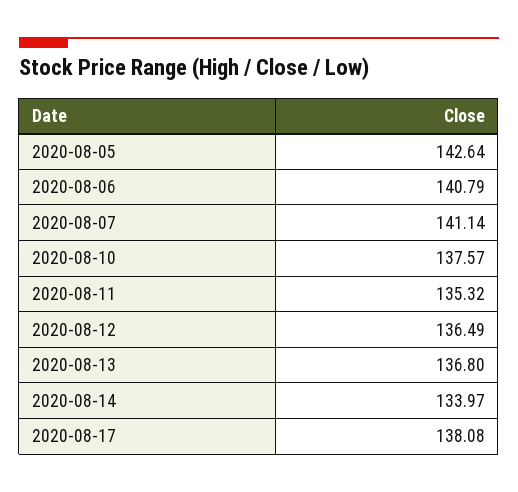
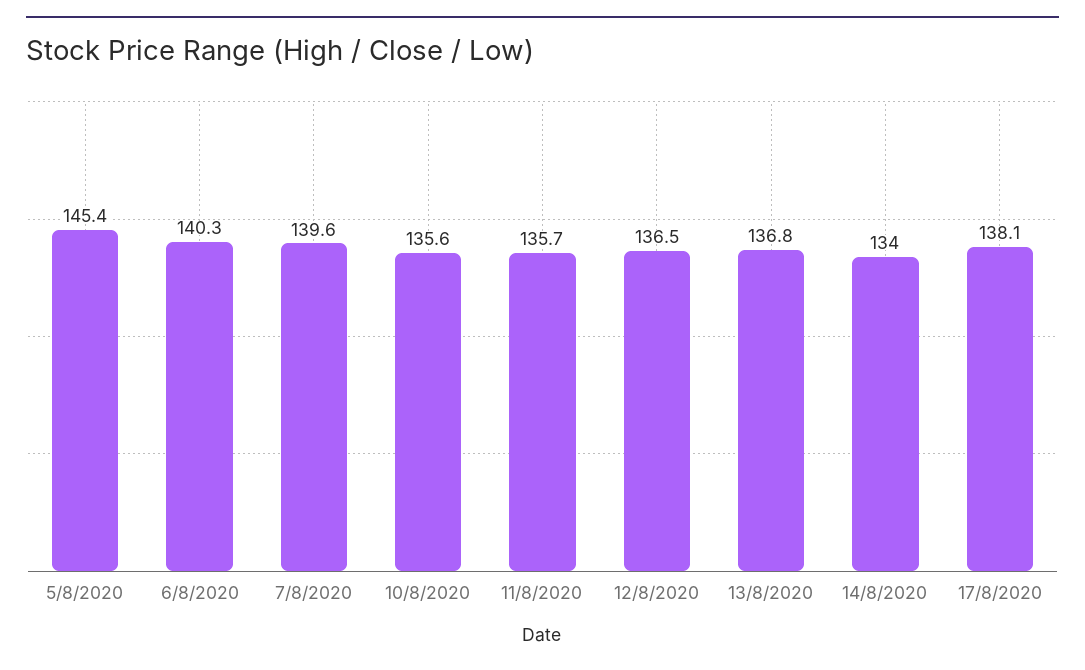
2020-08-05: 142.64 -> 145.4
2020-08-06: 140.79 -> 140.3
2020-08-07: 141.14 -> 139.6
2020-08-10: 137.57 -> 135.6
2020-08-11: 135.32 -> 135.7

